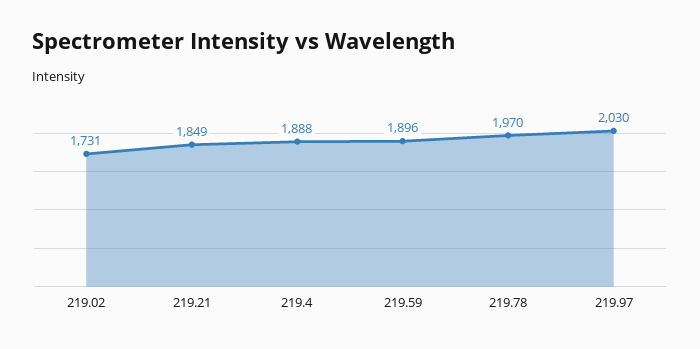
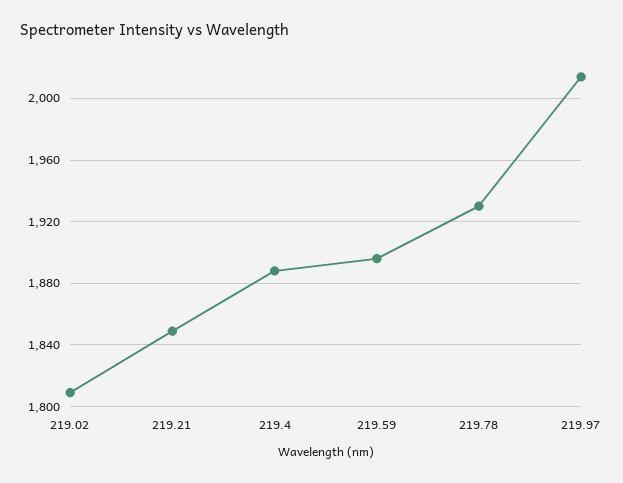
219.02: 1731 -> 1810
219.78: 1970 -> 1930
219.97: 2030 -> 2015

